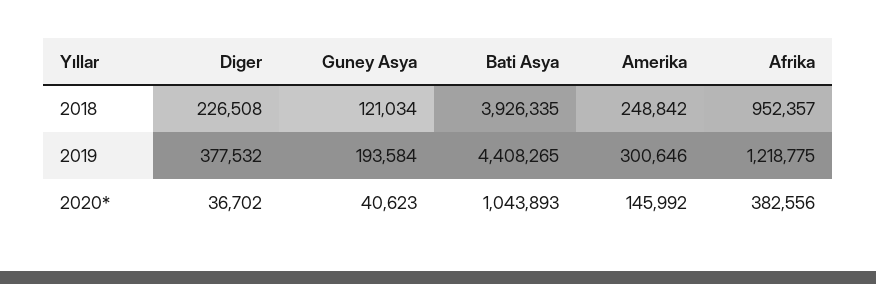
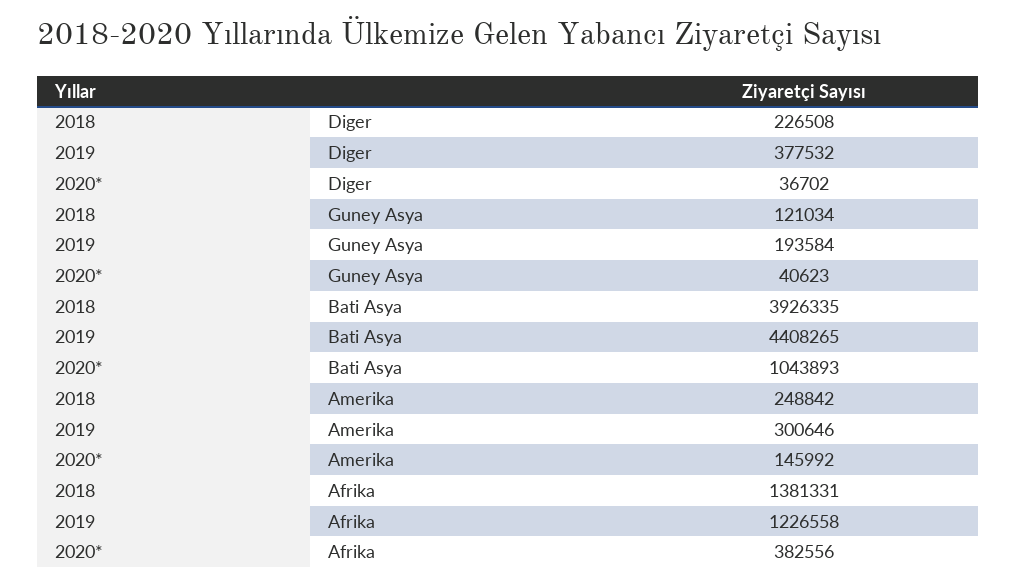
Afrika, 2018: 952357 -> 1381331
Afrika, 2019: 1218775 -> 1226558

